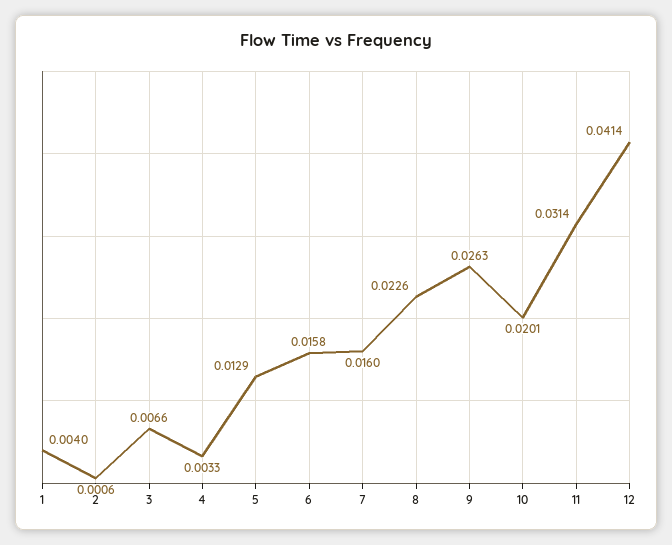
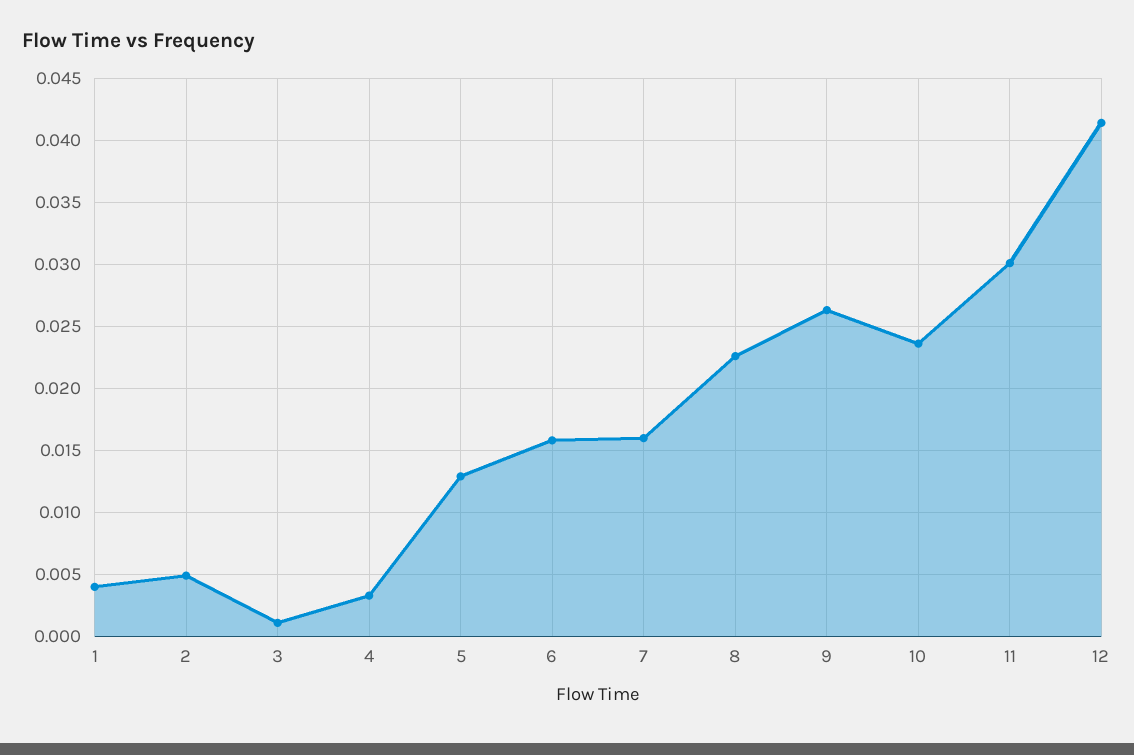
2: 0.0006 -> 0.005
3: 0.0066 -> 0.001
10: 0.0201 -> 0.0235
11: 0.0314 -> 0.03

